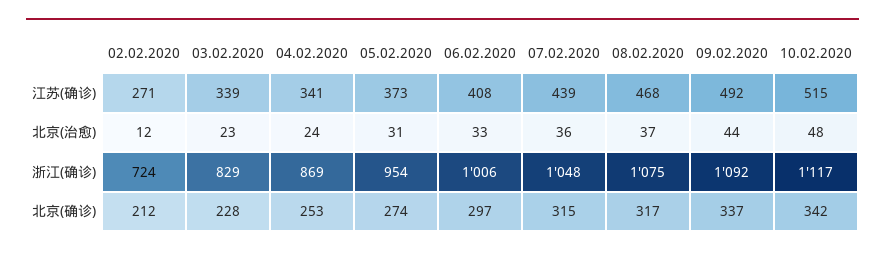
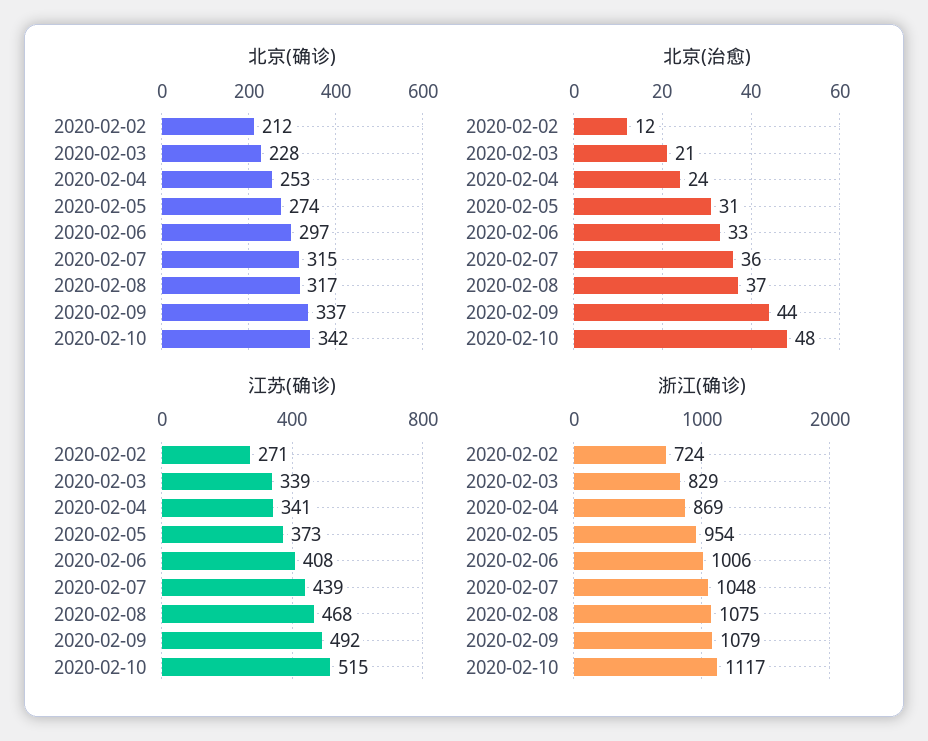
北京(治愈), 03.02.2020: 23 -> 21
浙江(确诊), 09.02.2020: 1092 -> 1079

